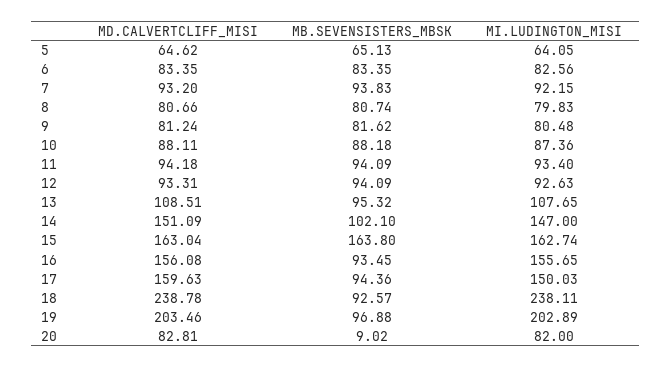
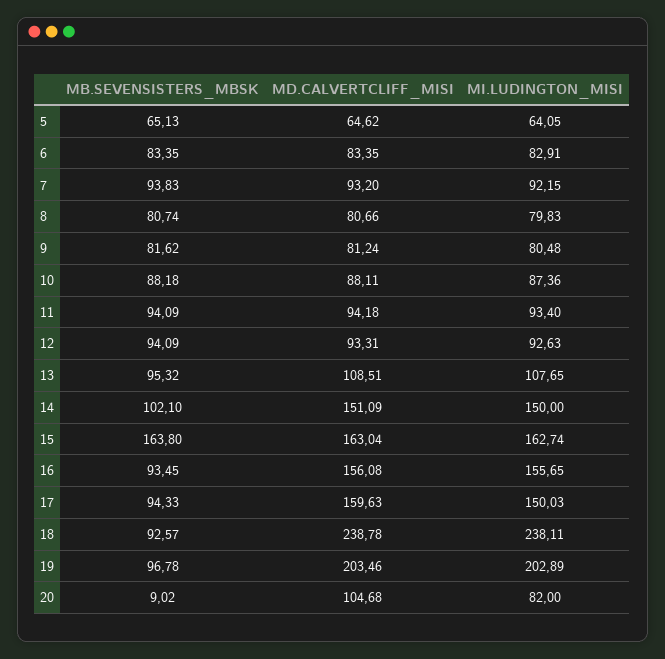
MI.LUDINGTON_MISI, 6: 82.56 -> 82.91
MI.LUDINGTON_MISI, 14: 147 -> 150
MB.SEVENSISTERS_MBSK, 17: 94.36 -> 94.33
MB.SEVENSISTERS_MBSK, 19: 96.88 -> 96.78
MD.CALVERTCLIFF_MISI, 20: 82.81 -> 104.68

